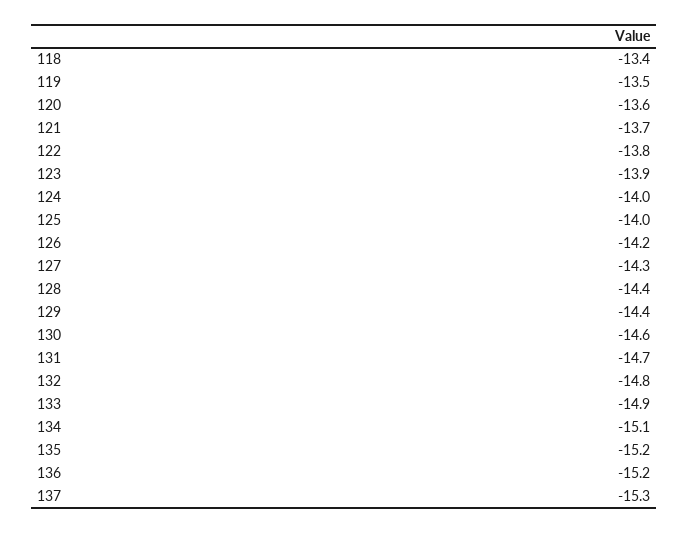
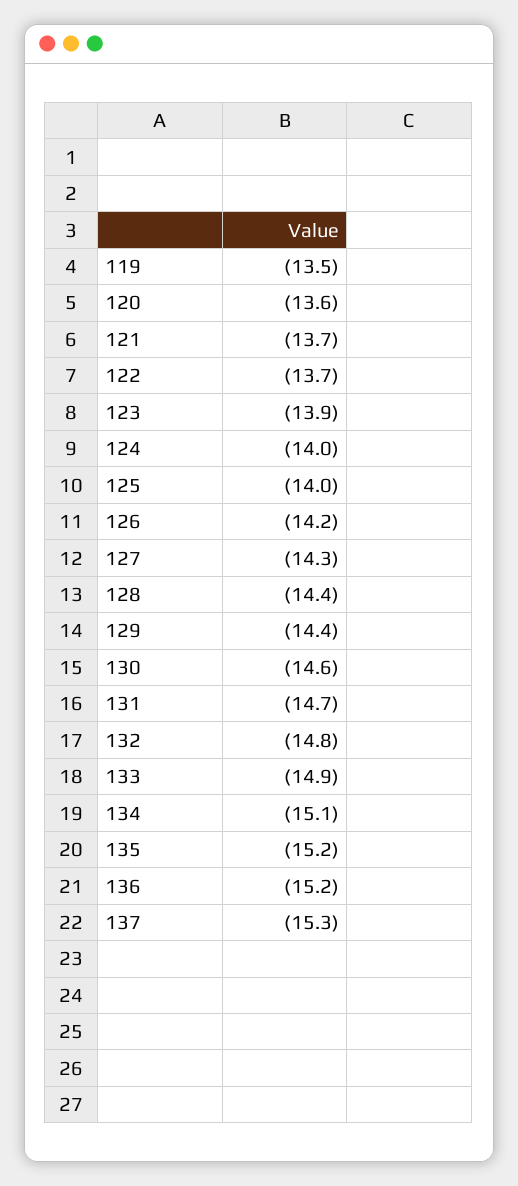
118: -13.4 -> none
122: -13.8 -> -13.7

